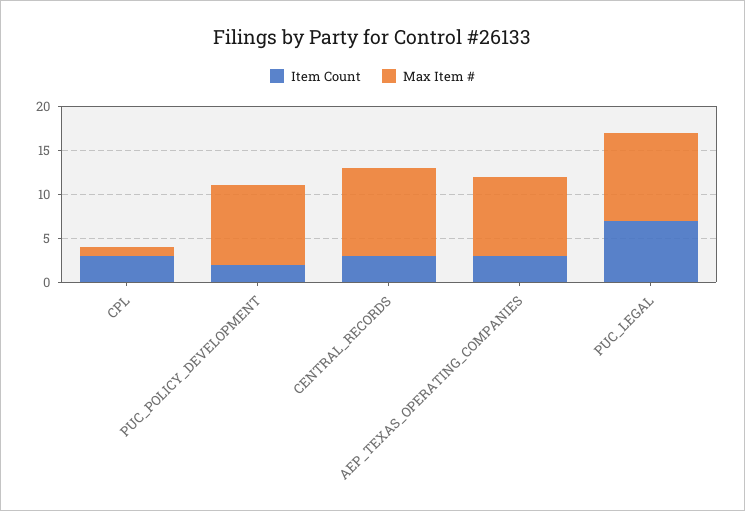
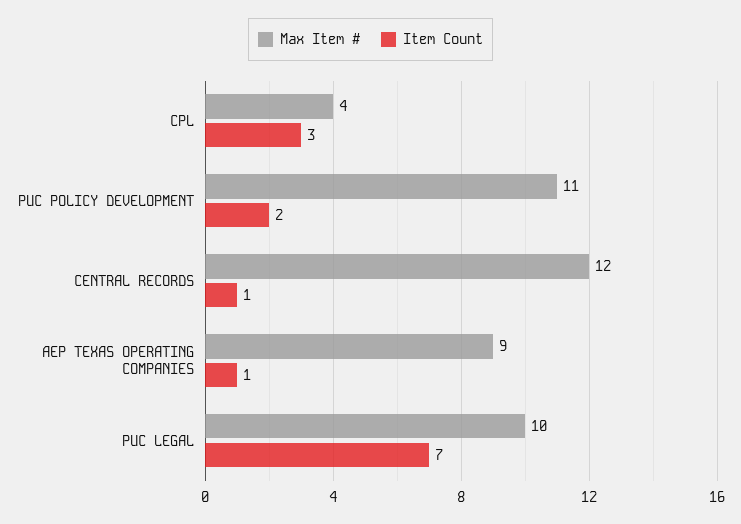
Max Item #, CPL: 1 -> 4
Max Item #, PUC_POLICY_DEVELOPMENT: 9 -> 11
Item Count, CENTRAL_RECORDS: 3 -> 1
Max Item #, CENTRAL_RECORDS: 10 -> 12
Item Count, AEP_TEXAS_OPERATING_COMPANIES: 3 -> 1

